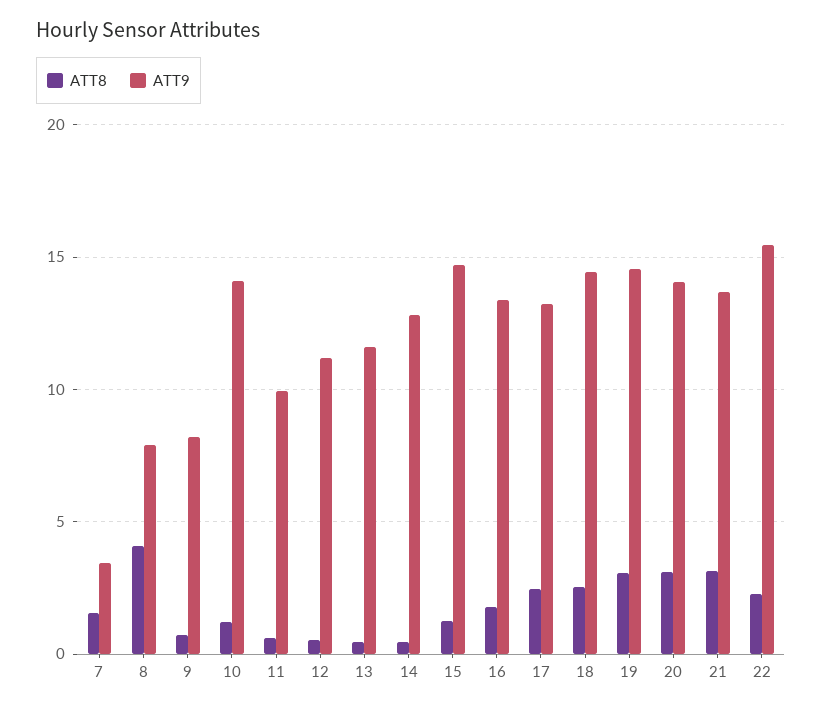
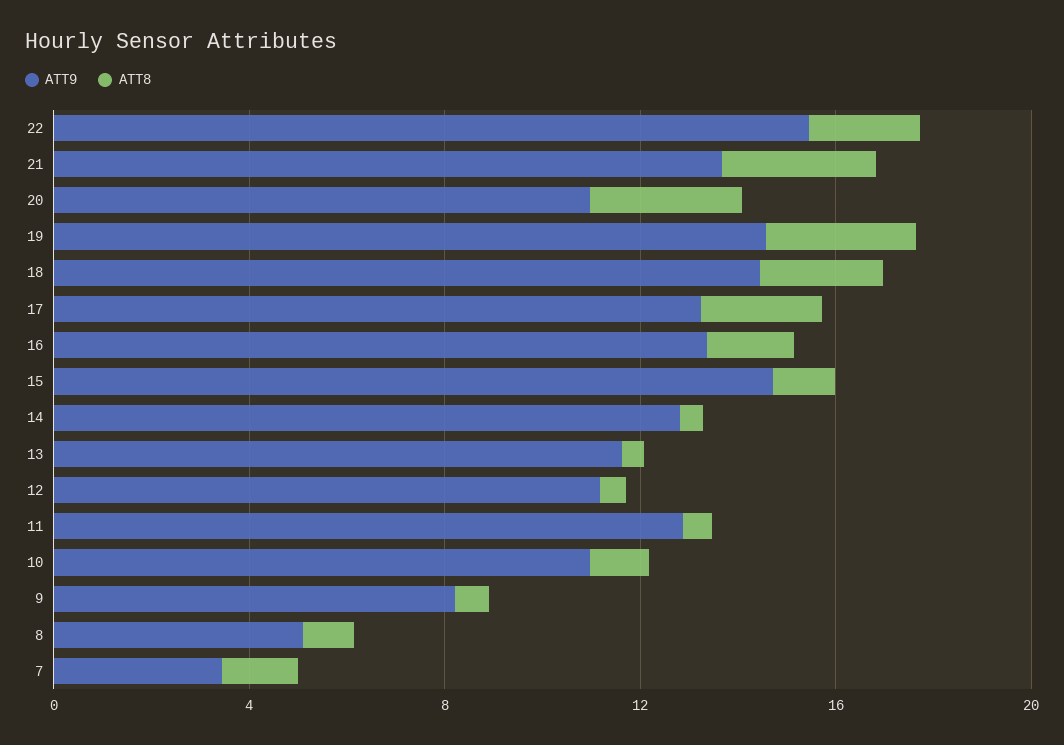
ATT8, 8: 4 -> 1
ATT9, 8: 8 -> 5
ATT9, 10: 14 -> 11
ATT9, 11: 10 -> 13
ATT9, 20: 14 -> 11

